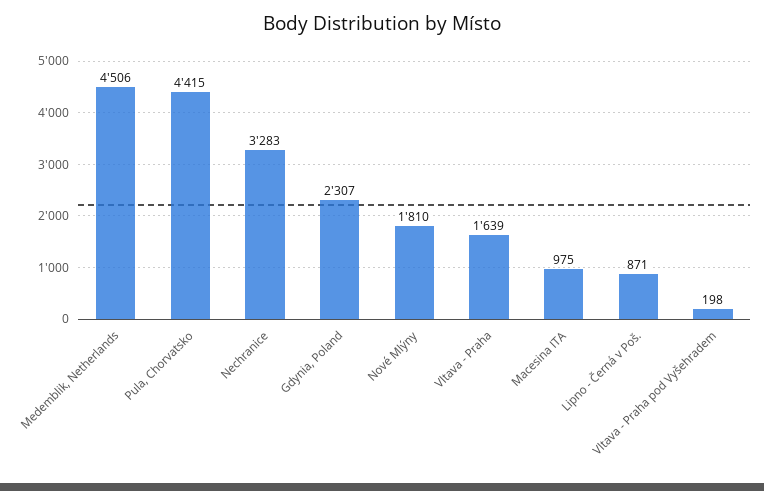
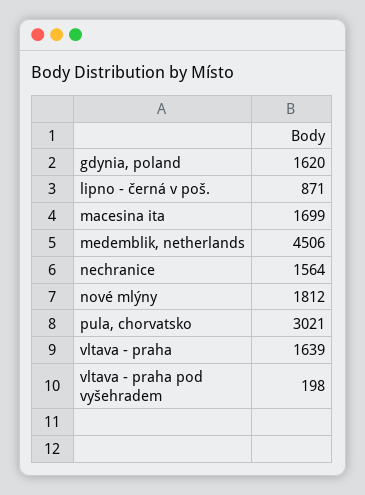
Pula, Chorvatsko: 4415 -> 3021
Nechranice: 3283 -> 1564
Gdynia, Poland: 2307 -> 1620
Nové Mlýny: 1810 -> 1812
Macesina ITA: 975 -> 1699

